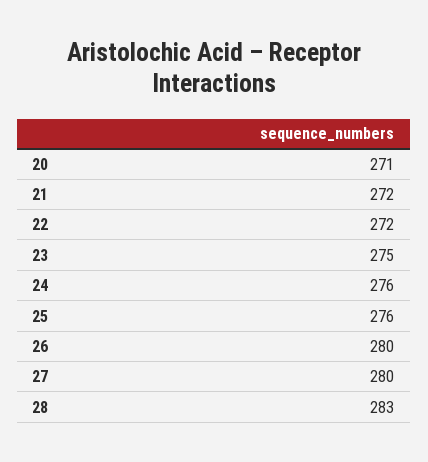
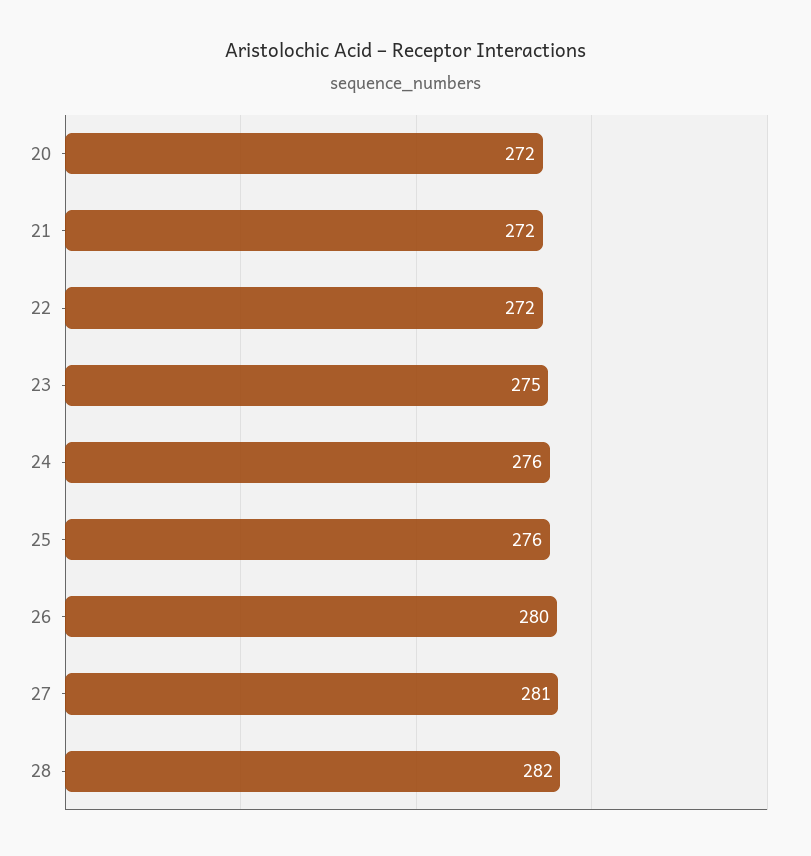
20: 271 -> 272
27: 280 -> 281
28: 283 -> 282

